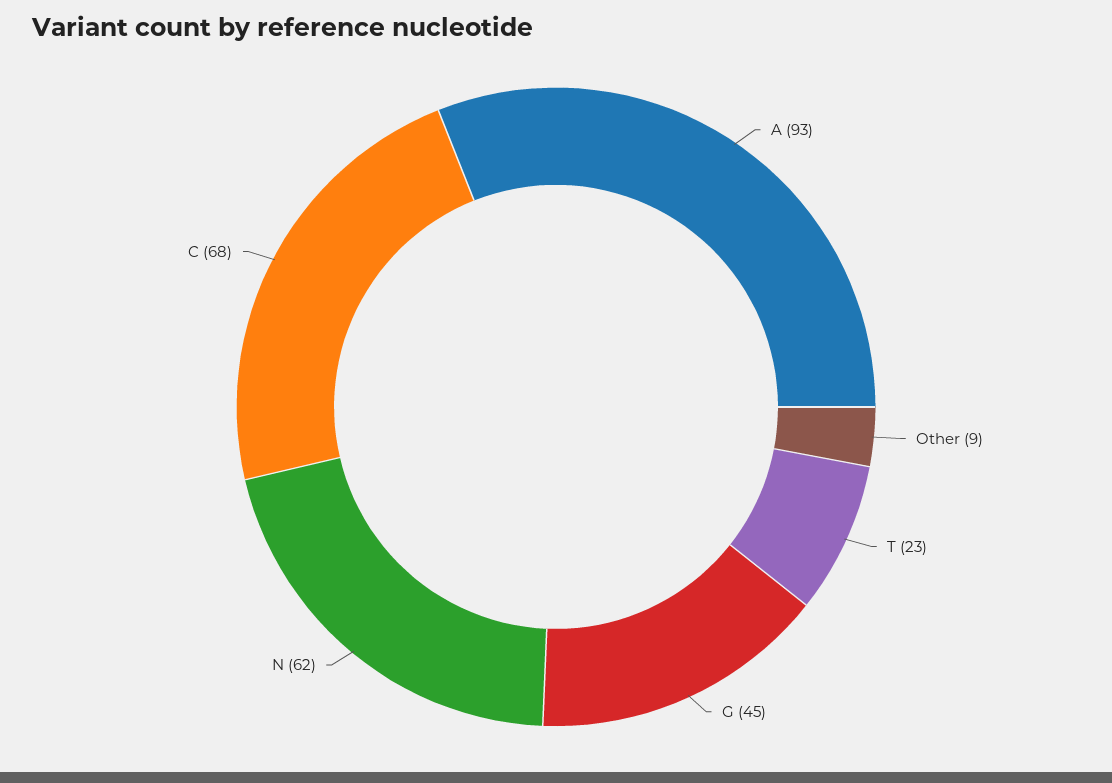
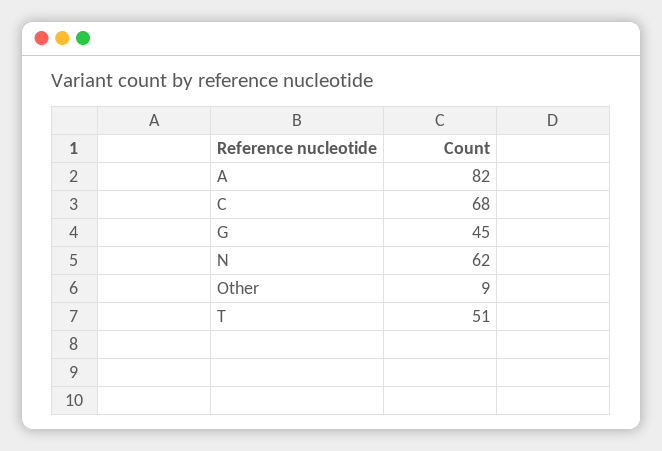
A: 93 -> 82
T: 23 -> 51

